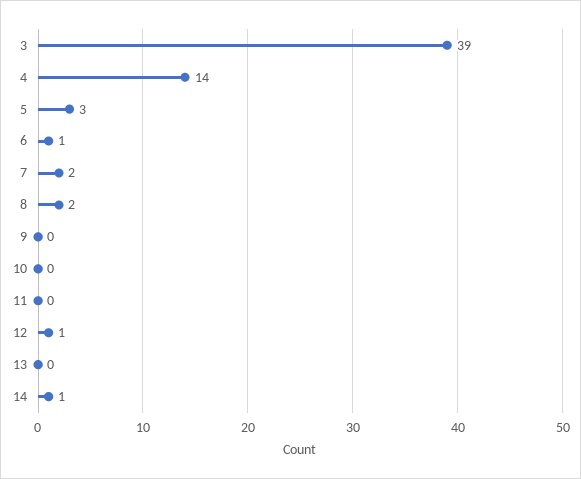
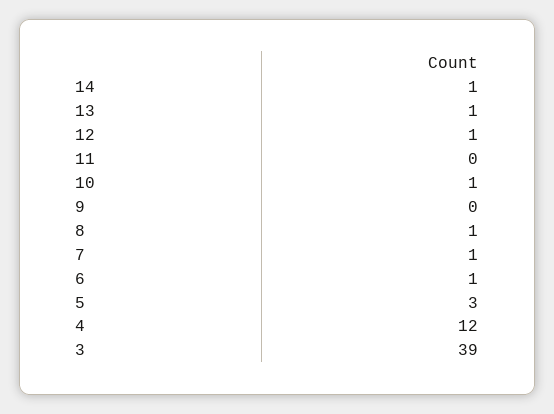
4: 14 -> 12
7: 2 -> 1
8: 2 -> 1
10: 0 -> 1
13: 0 -> 1

